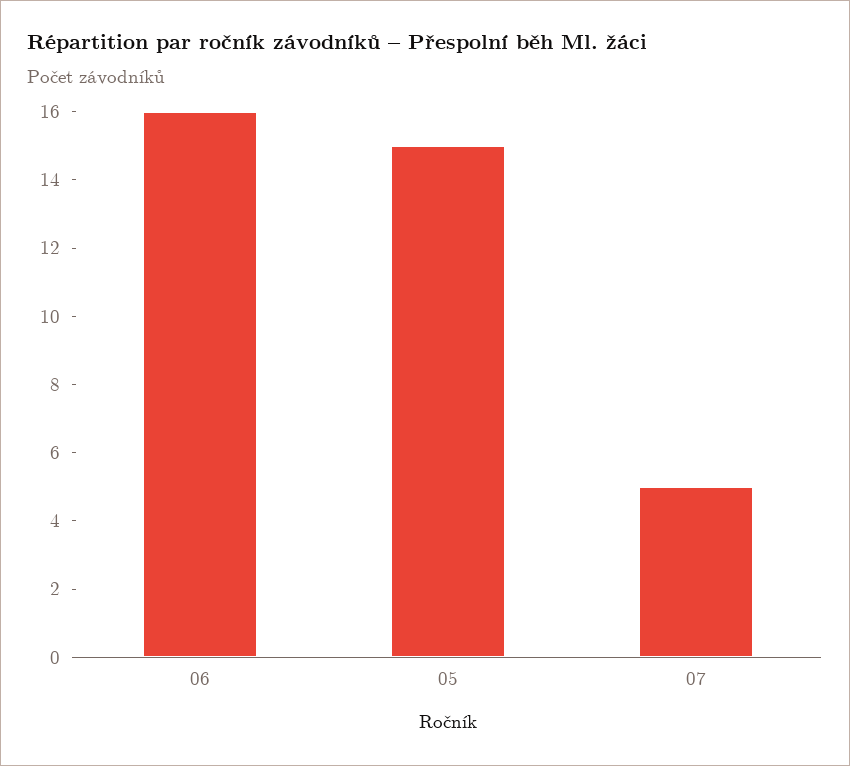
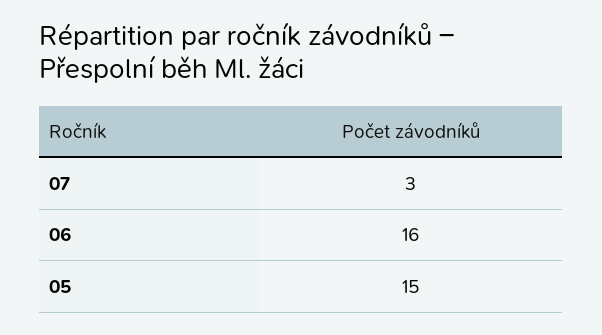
07: 5 -> 3

